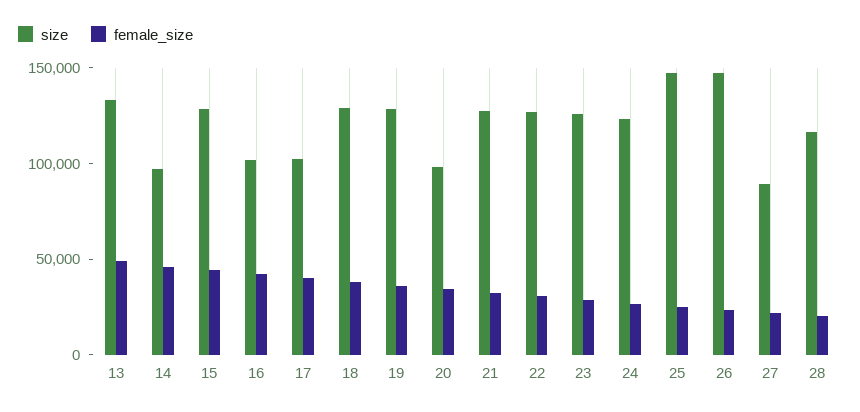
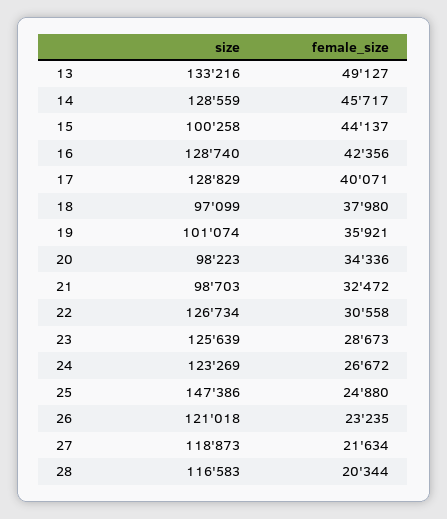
size, 14: 100000 -> 128559
size, 15: 130000 -> 100258
size, 16: 100000 -> 128740
size, 17: 100000 -> 128829
size, 18: 130000 -> 97099
size, 19: 130000 -> 101074
size, 21: 130000 -> 98703
size, 26: 150000 -> 121018
size, 27: 90000 -> 118873

